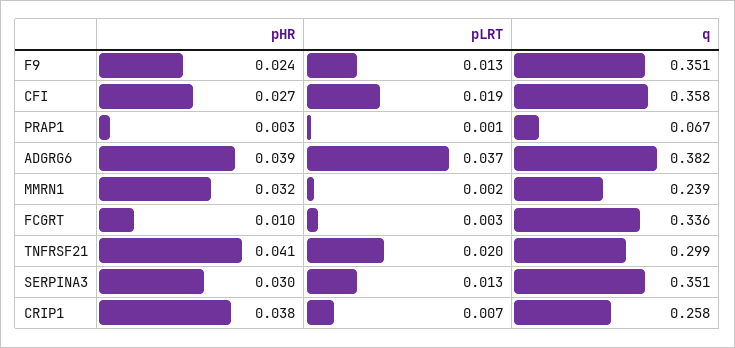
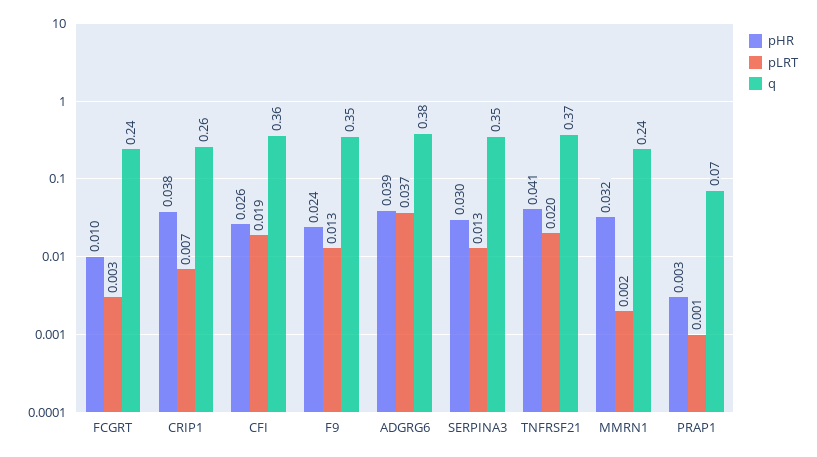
pHR, CFI: 0.027 -> 0.026
q, FCGRT: 0.336 -> 0.24
q, TNFRSF21: 0.299 -> 0.37

